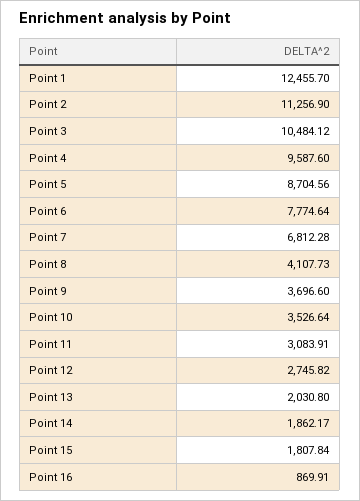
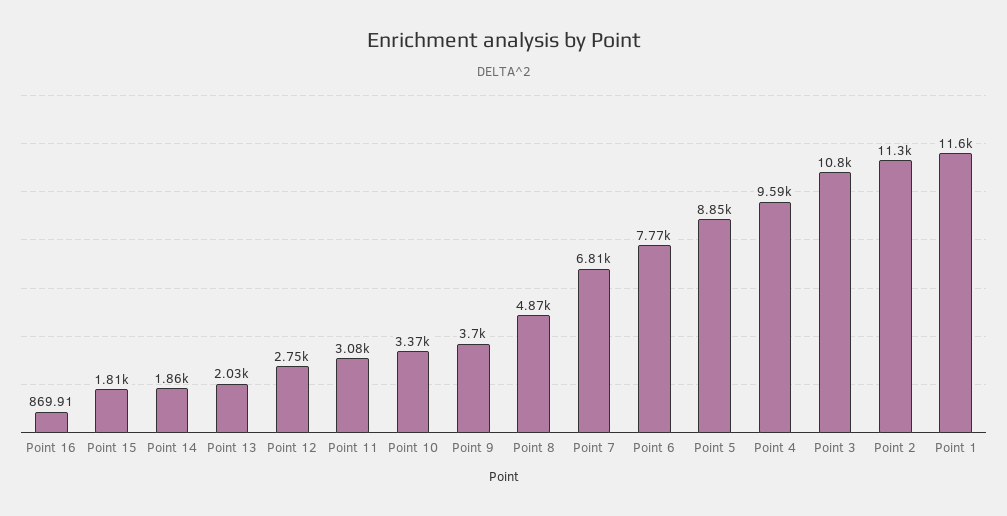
Point 1: 12455.7 -> 11600
Point 3: 10484.12 -> 10800
Point 5: 8704.56 -> 8850
Point 8: 4107.73 -> 4870
Point 10: 3526.64 -> 3370

